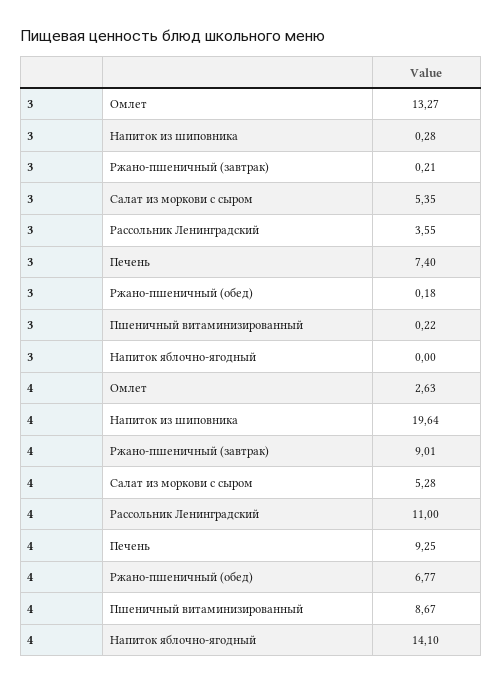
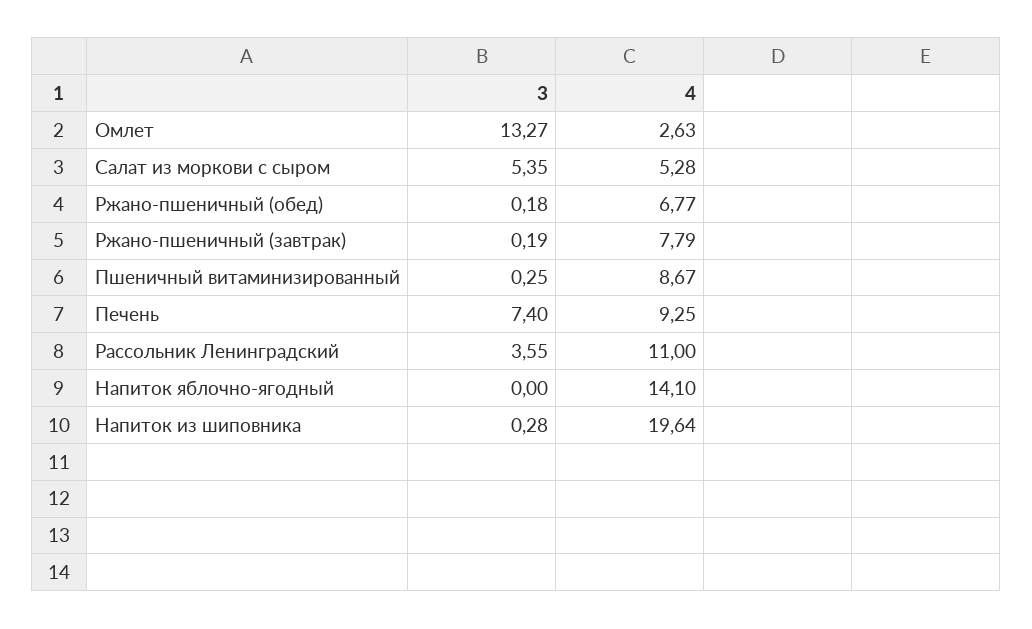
3, Ржано-пшеничный (завтрак): 0.21 -> 0.19
3, Пшеничный витаминизированный: 0.22 -> 0.25
4, Ржано-пшеничный (завтрак): 9.01 -> 7.79

